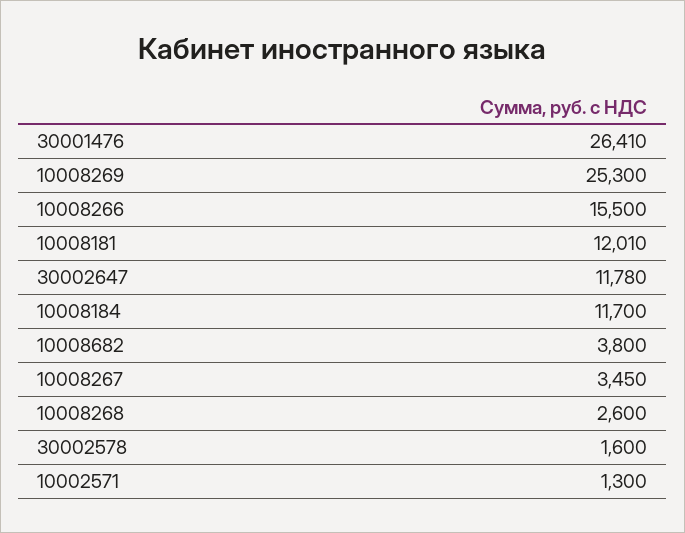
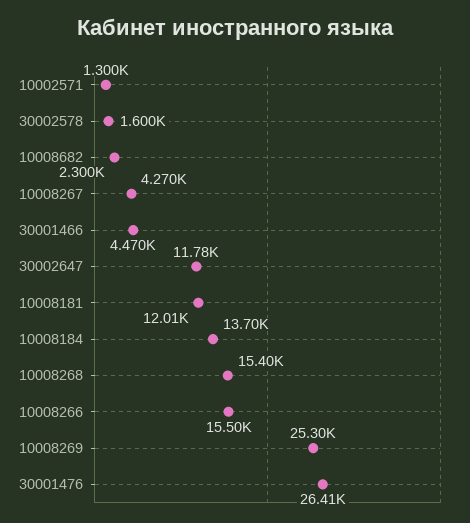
10008184: 11700 -> 13700
10008682: 3800 -> 2300
10008267: 3450 -> 4270
10008268: 2600 -> 15400
30001466: none -> 4470

